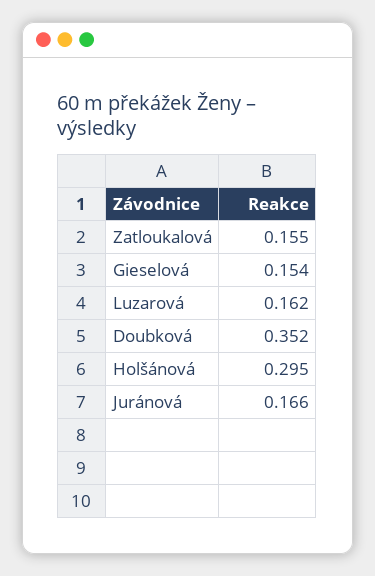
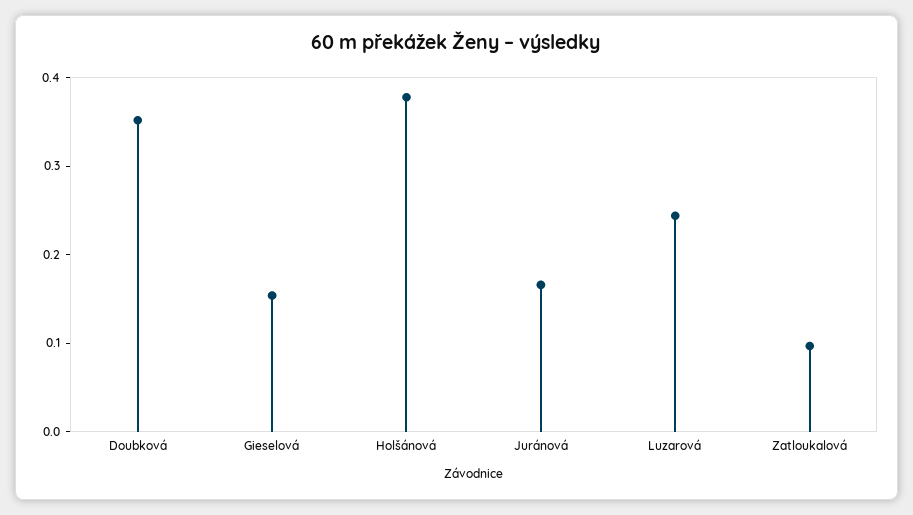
Zatloukalová: 0.155 -> 0.1
Luzarová: 0.162 -> 0.24
Holšánová: 0.295 -> 0.38

